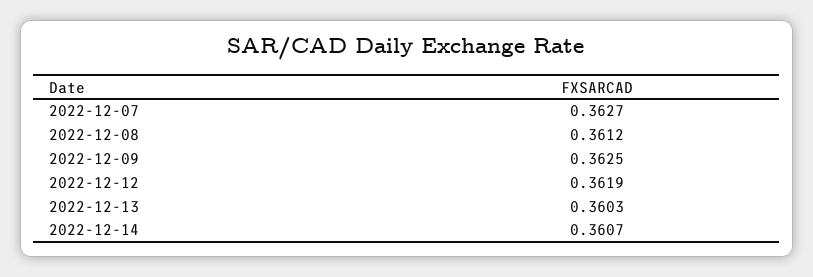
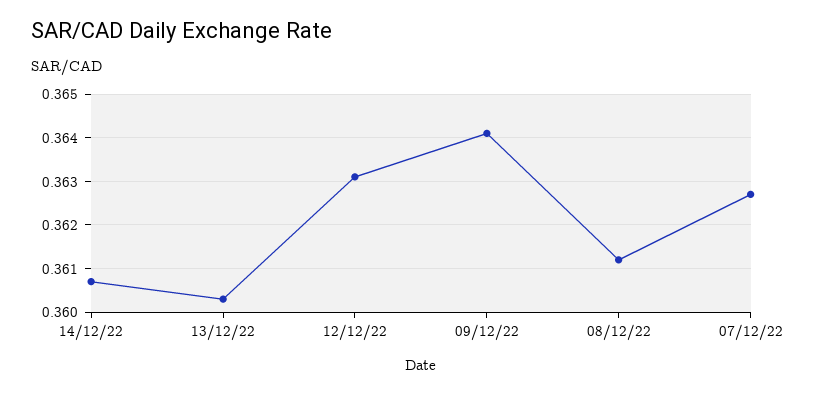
2022-12-09: 0.3625 -> 0.364
2022-12-12: 0.3619 -> 0.363

